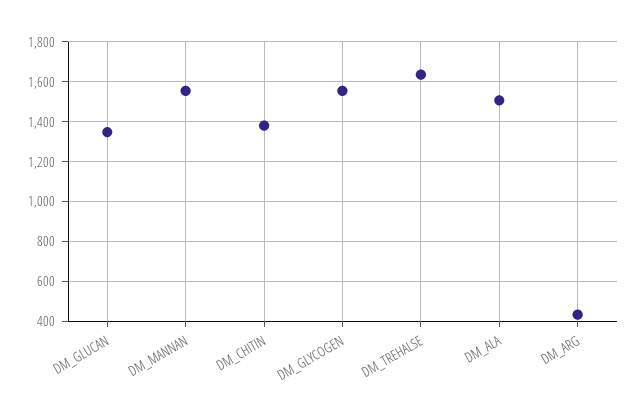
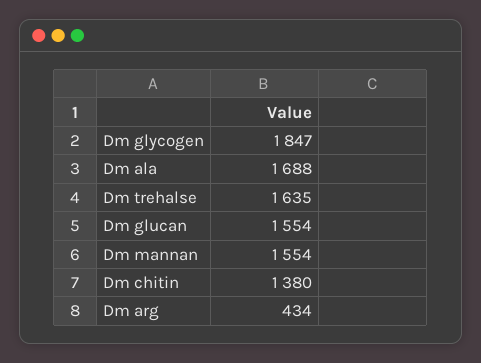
DM_GLUCAN: 1350 -> 1554
DM_GLYCOGEN: 1550 -> 1847
DM_ALA: 1500 -> 1688

